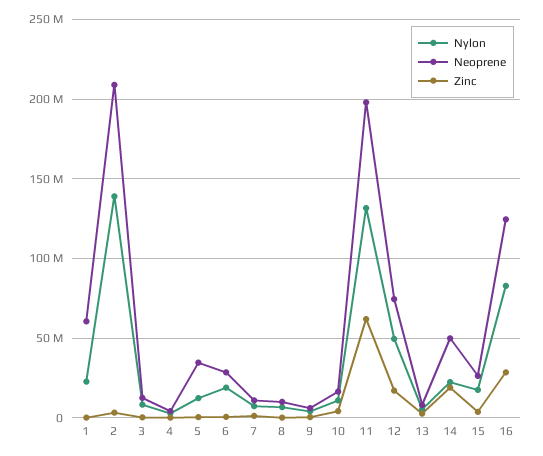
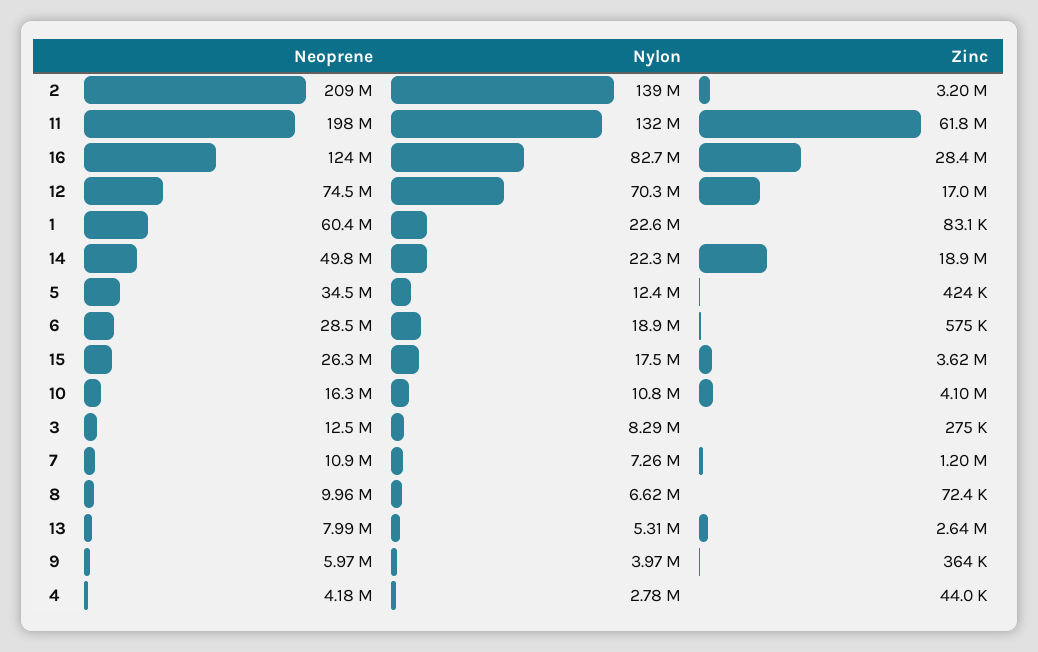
Nylon, 12: 50000000 -> 70300000

